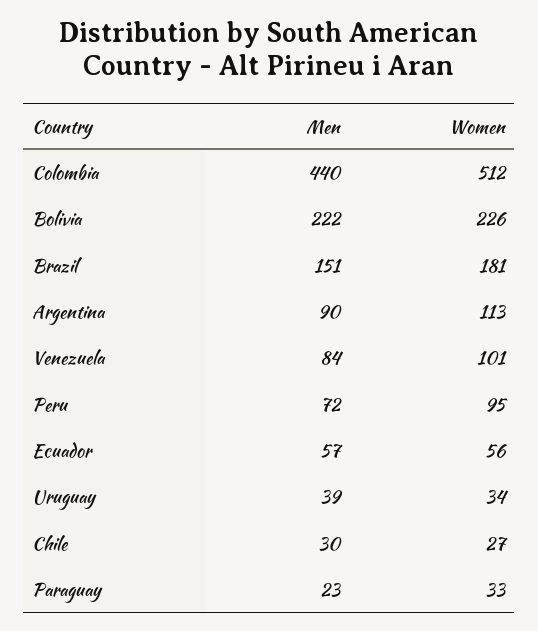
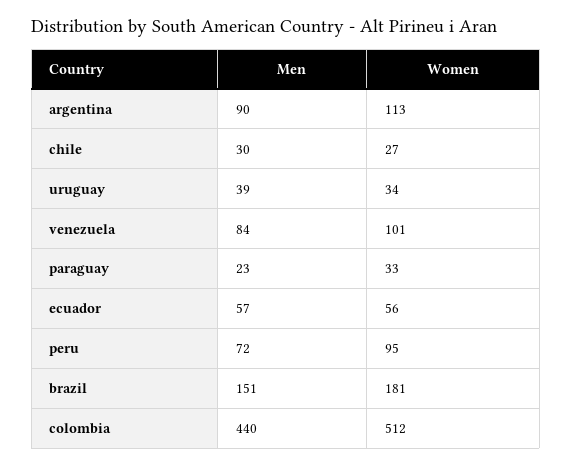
Men, Bolivia: 222 -> none
Women, Bolivia: 226 -> none

